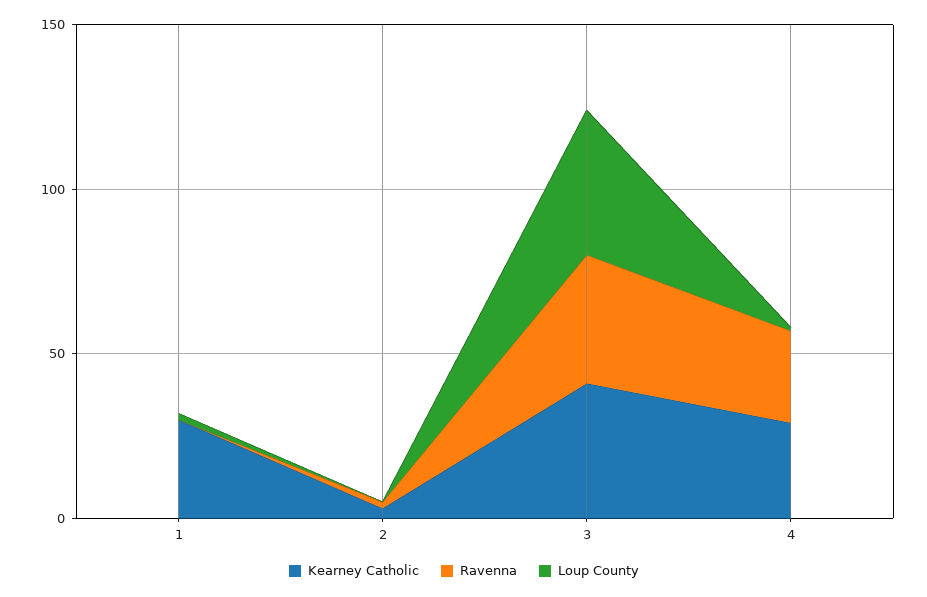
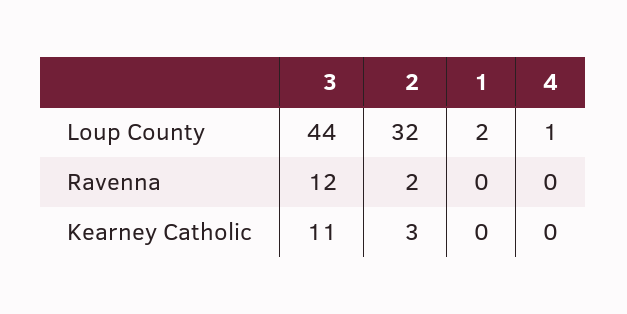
Kearney Catholic, 1: 30 -> 0
Loup County, 2: 0 -> 32
Kearney Catholic, 3: 40 -> 11
Ravenna, 3: 40 -> 12
Kearney Catholic, 4: 30 -> 0
Ravenna, 4: 30 -> 0

